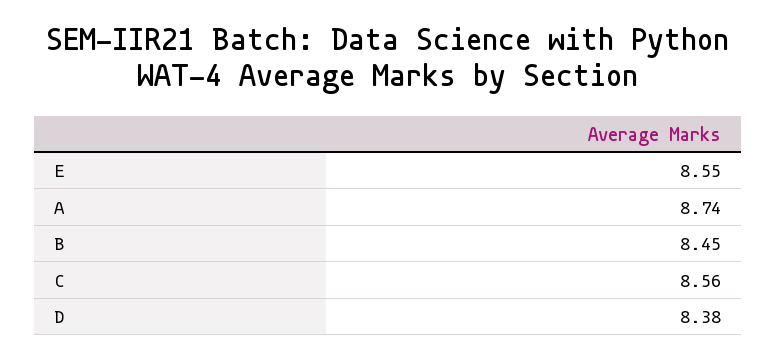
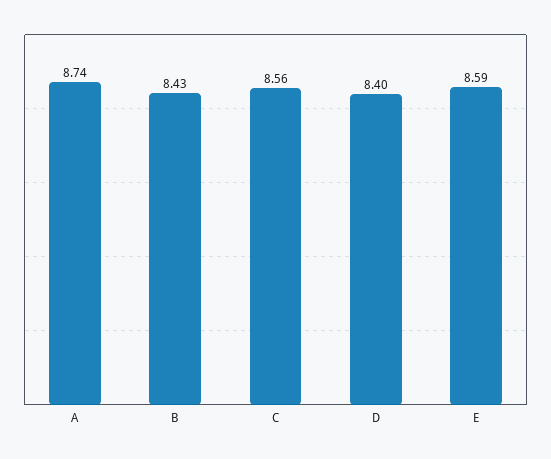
E: 8.55 -> 8.59
B: 8.45 -> 8.43
D: 8.38 -> 8.4

